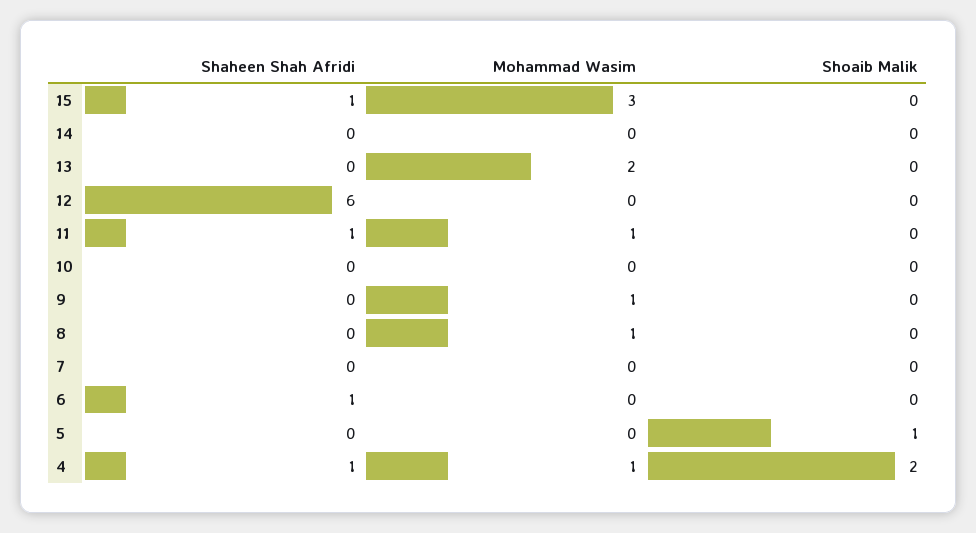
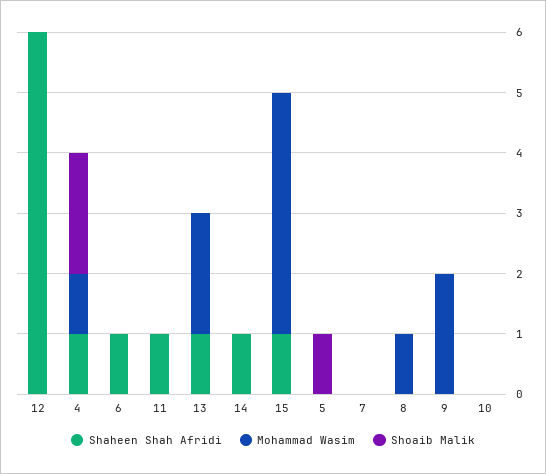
Mohammad Wasim, 15: 3 -> 4
Shaheen Shah Afridi, 14: 0 -> 1
Shaheen Shah Afridi, 13: 0 -> 1
Mohammad Wasim, 11: 1 -> 0
Mohammad Wasim, 9: 1 -> 2

